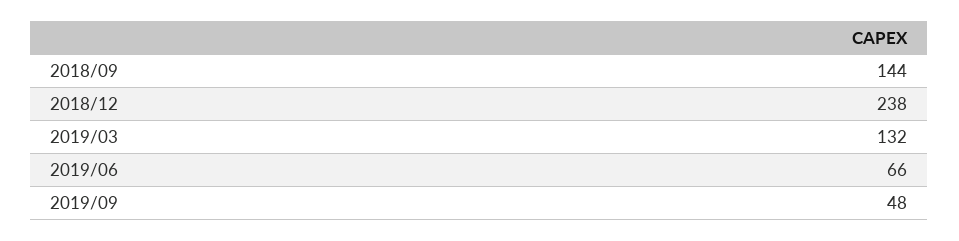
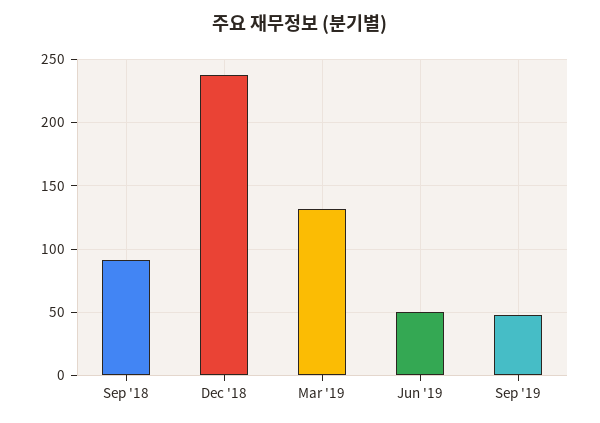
2018/09: 144 -> 90
2019/06: 66 -> 50

